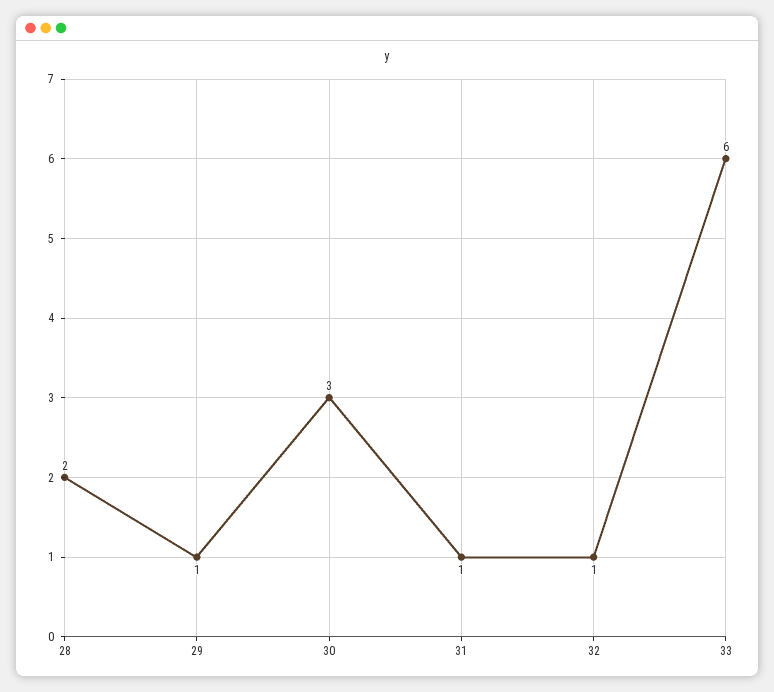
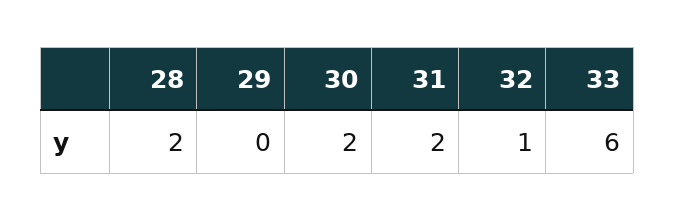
29: 1 -> 0
30: 3 -> 2
31: 1 -> 2

